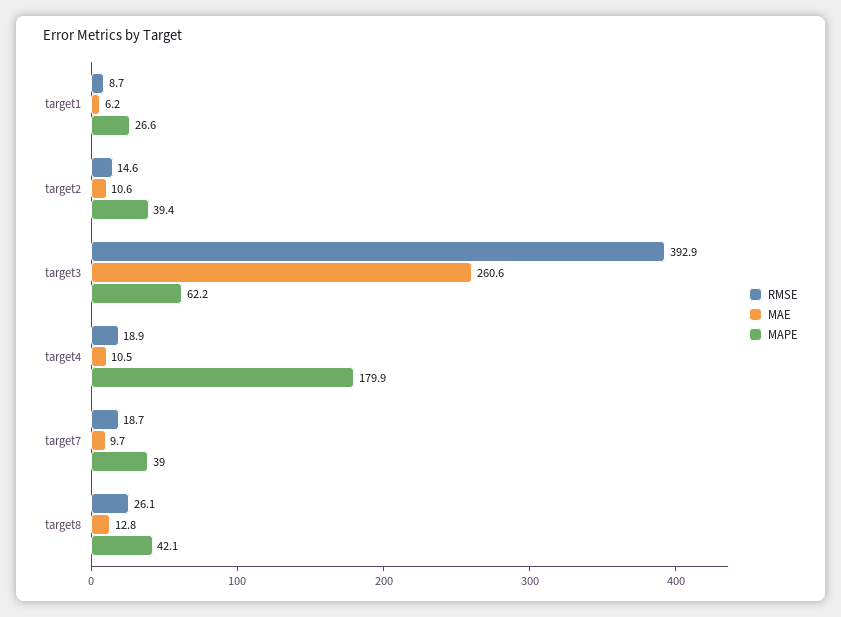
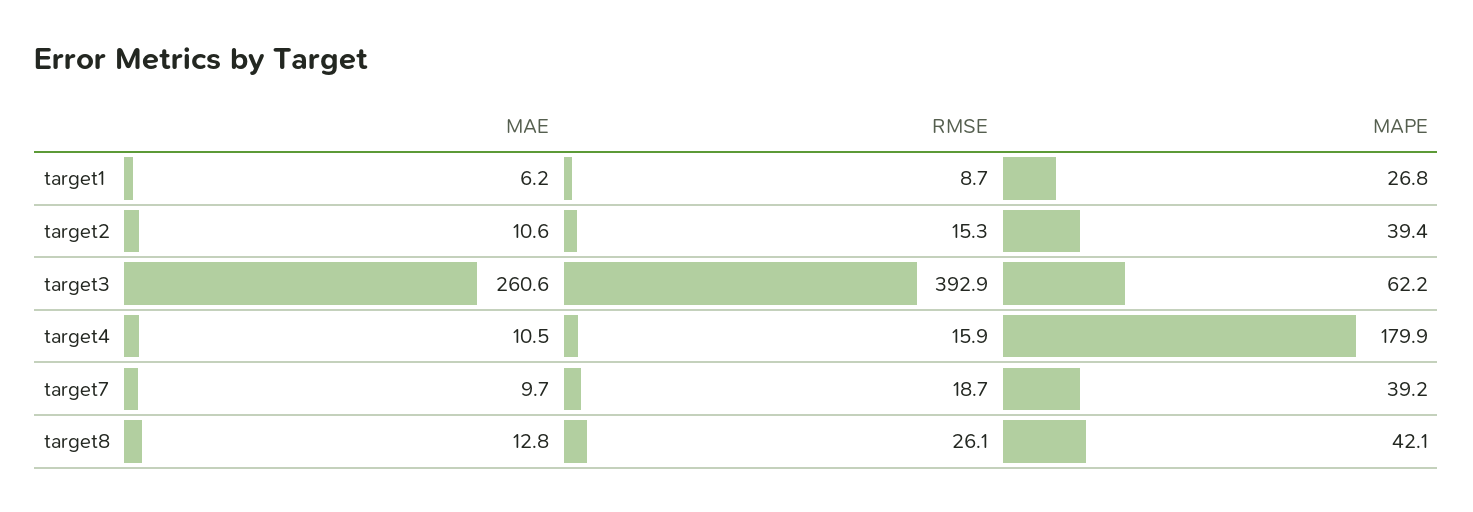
MAPE, target1: 26.6 -> 26.8
RMSE, target2: 14.6 -> 15.3
RMSE, target4: 18.9 -> 15.9
MAPE, target7: 39 -> 39.2

